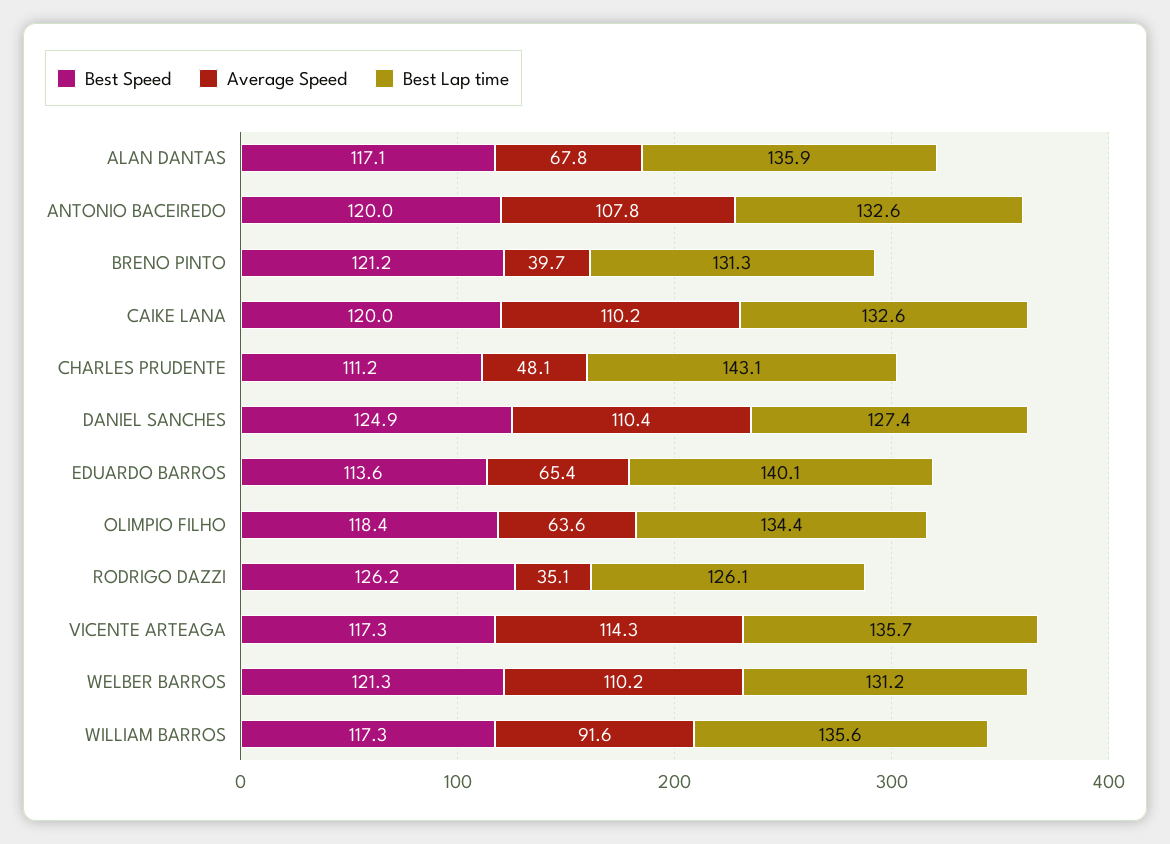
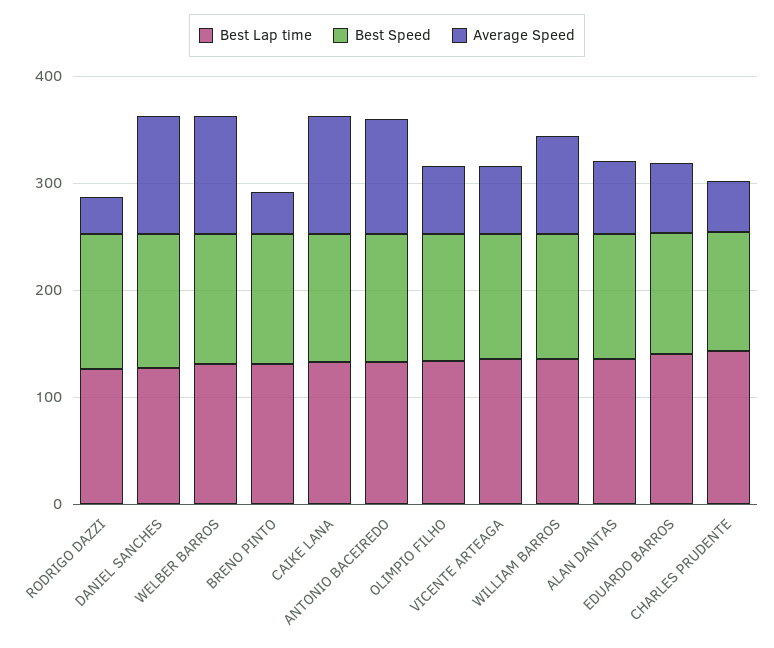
Average Speed, VICENTE ARTEAGA: 114.3 -> 60

